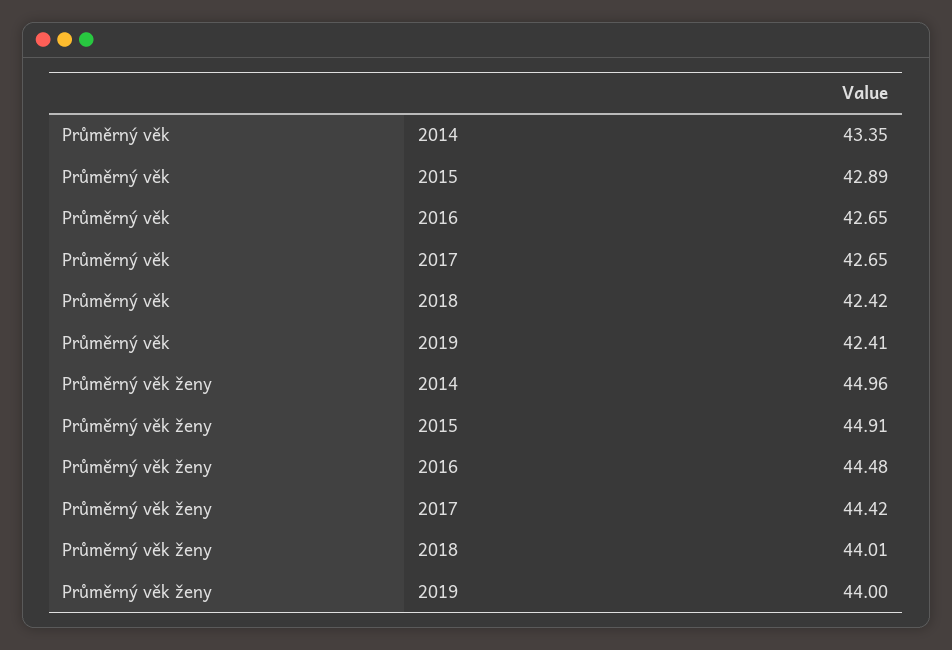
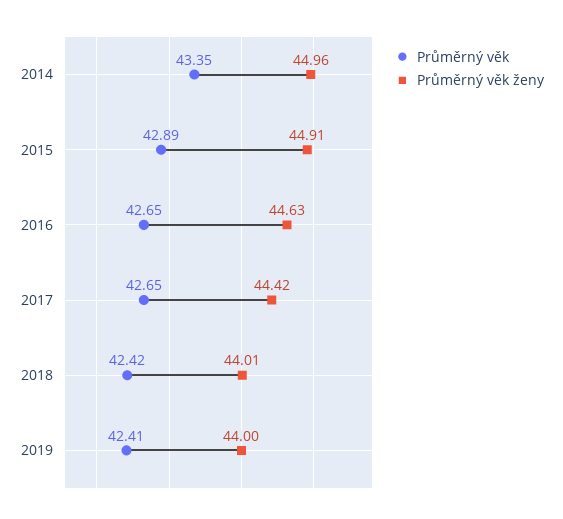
Průměrný věk ženy, 2016: 44.48 -> 44.63

